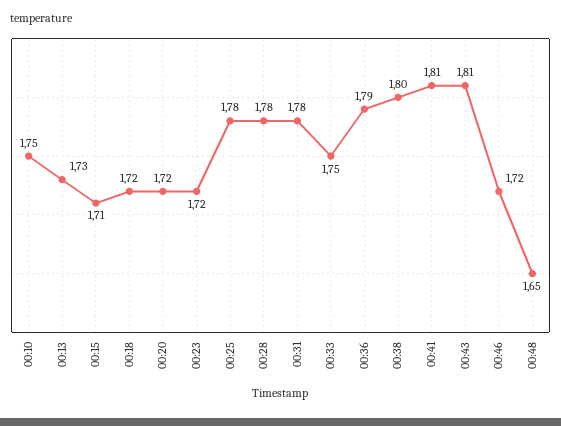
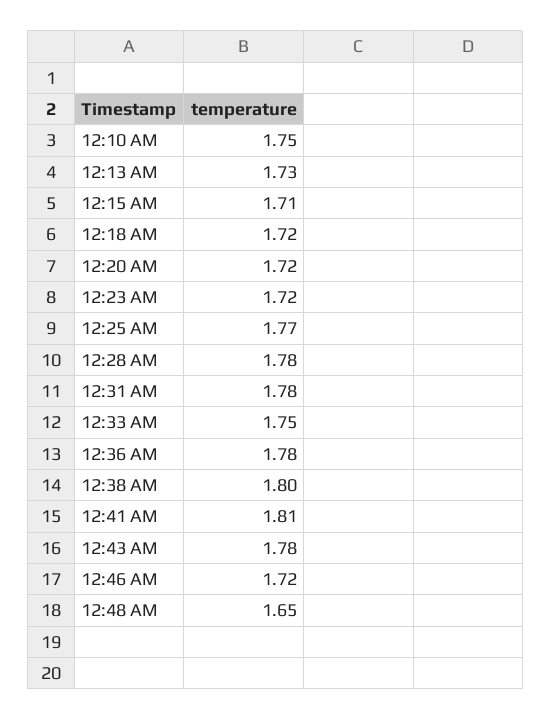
00:25: 1.78 -> 1.77
00:36: 1.79 -> 1.78
00:43: 1.81 -> 1.78

